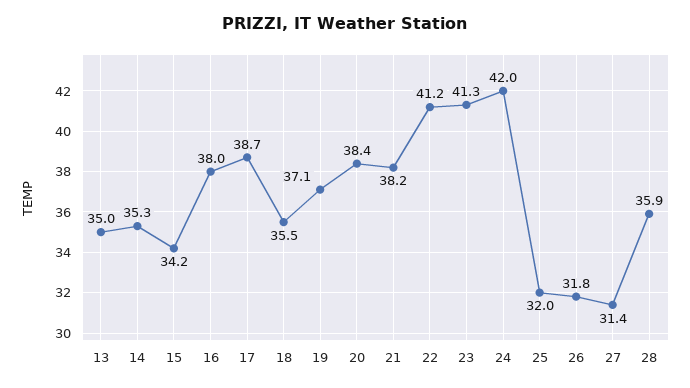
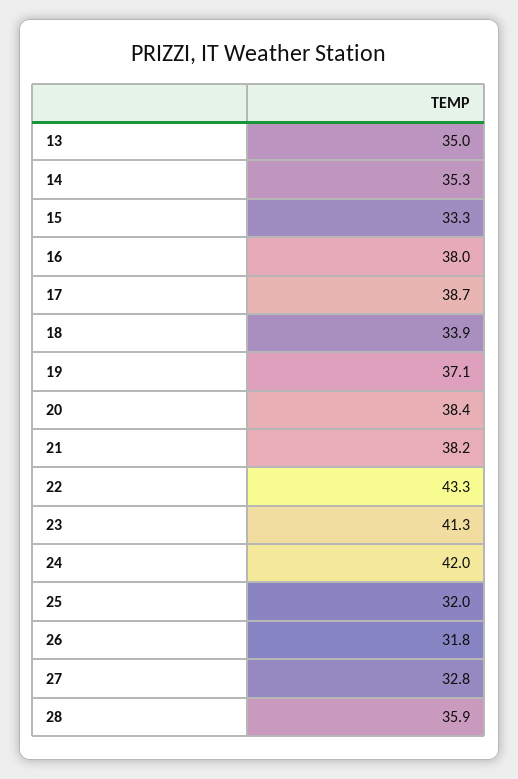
15: 34.2 -> 33.3
18: 35.5 -> 33.9
22: 41.2 -> 43.3
27: 31.4 -> 32.8

